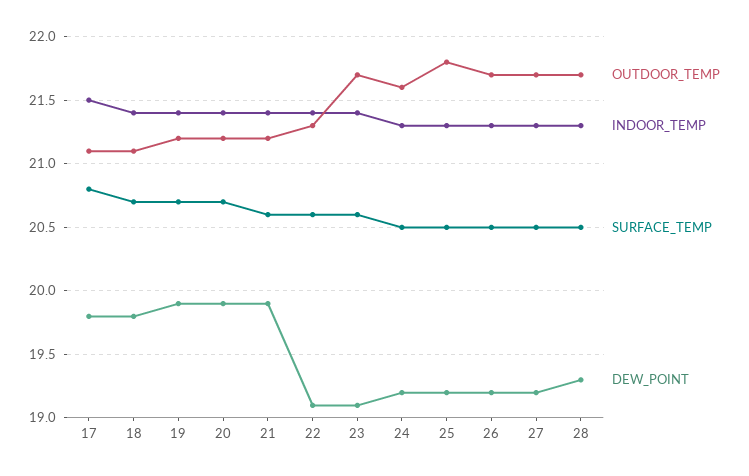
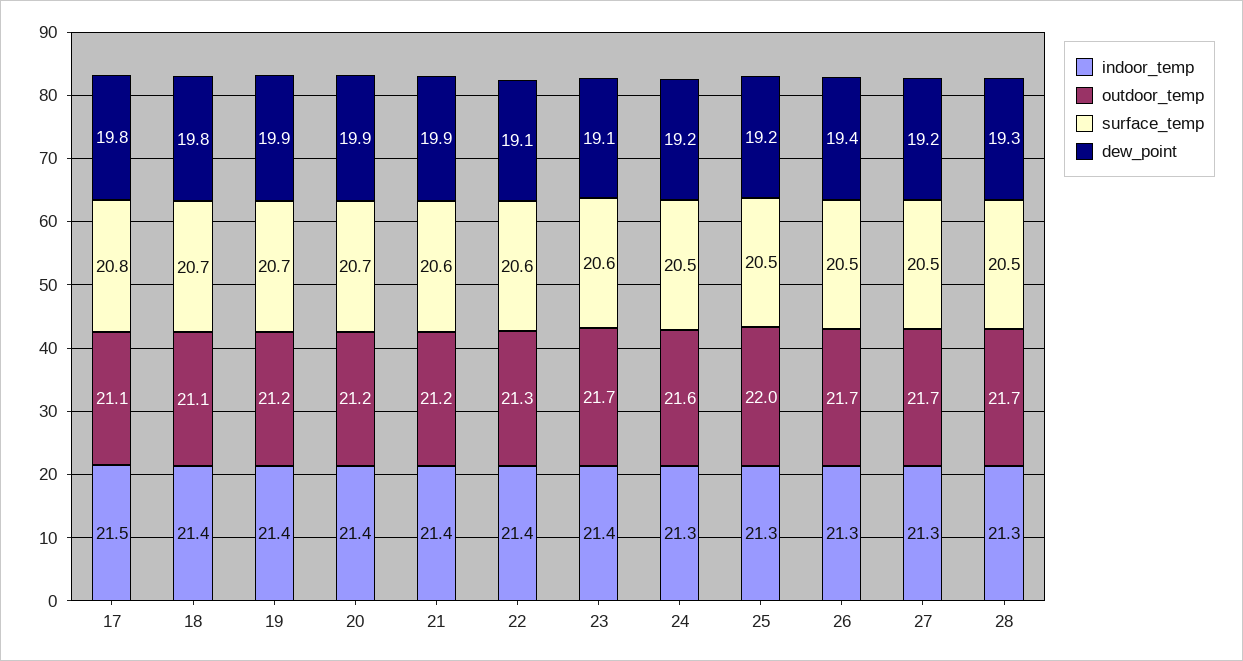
OUTDOOR_TEMP, 25: 21.8 -> 22
DEW_POINT, 26: 19.2 -> 19.4

